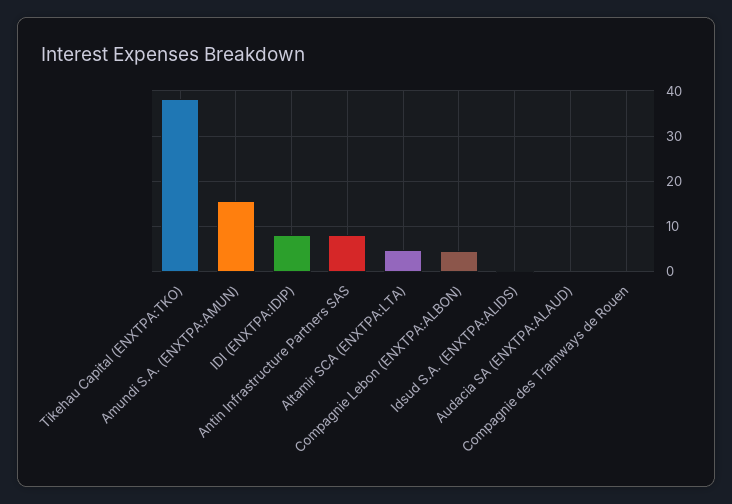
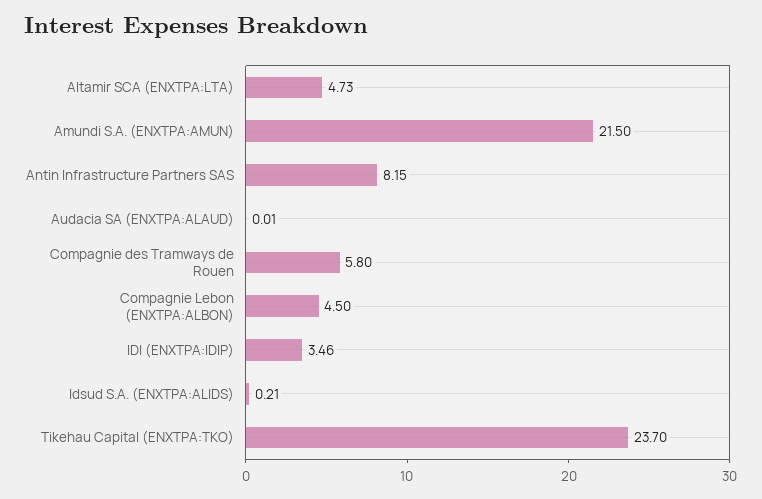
Tikehau Capital (ENXTPA:TKO): 38 -> 23.7
Amundi S.A. (ENXTPA:AMUN): 16 -> 21.5
IDI (ENXTPA:IDIP): 8 -> 3.46
Compagnie des Tramways de Rouen: 0 -> 5.8

